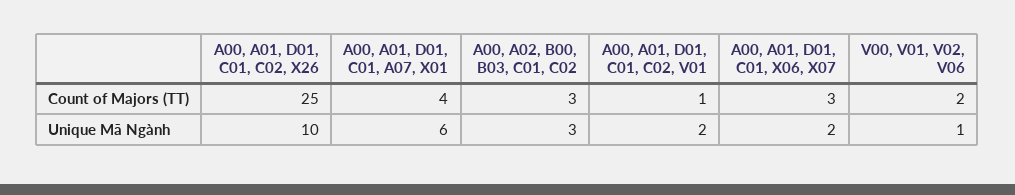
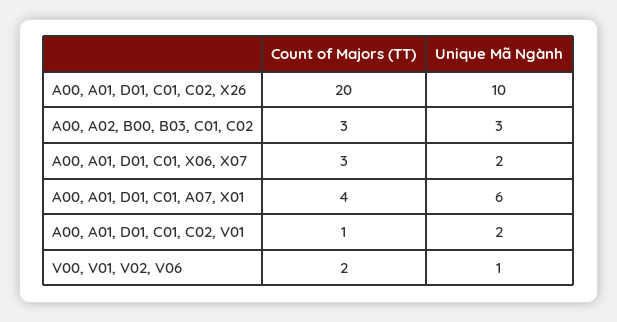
A00, A01, D01, C01, C02, X26, Count of Majors (TT): 25 -> 20

